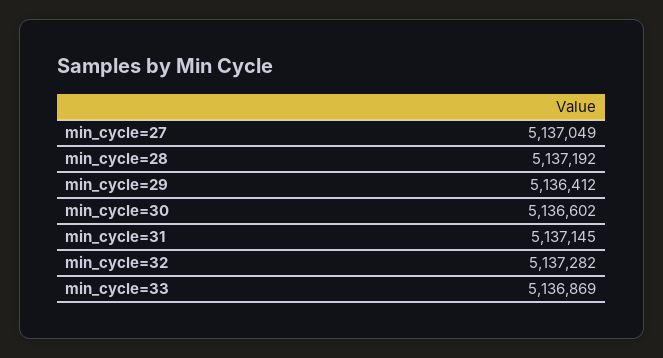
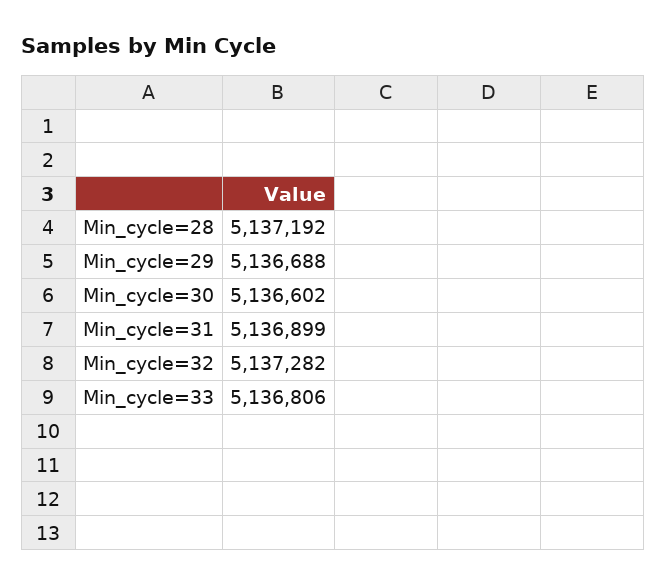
min_cycle=27: 5137049 -> none
min_cycle=29: 5136412 -> 5136688
min_cycle=31: 5137145 -> 5136899
min_cycle=33: 5136869 -> 5136806

